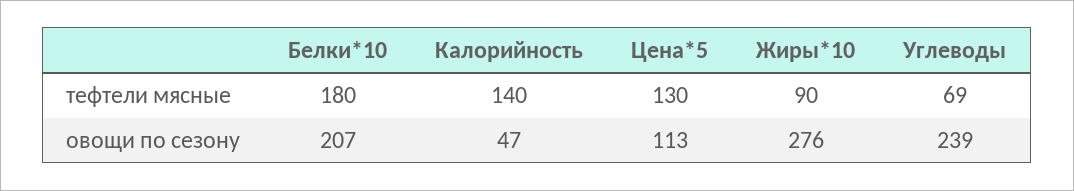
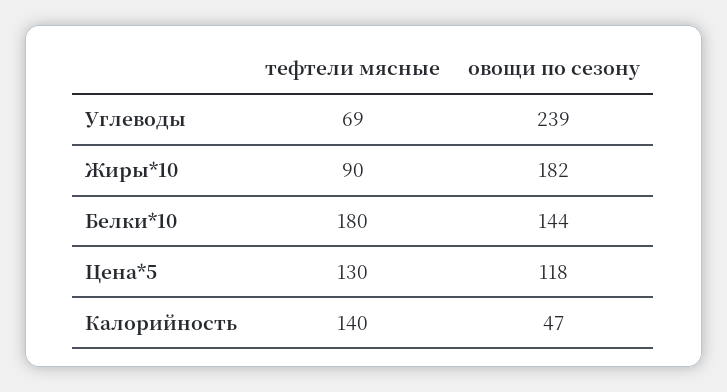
Белки*10, овощи по сезону: 207 -> 144
Цена*5, овощи по сезону: 113 -> 118
Жиры*10, овощи по сезону: 276 -> 182

